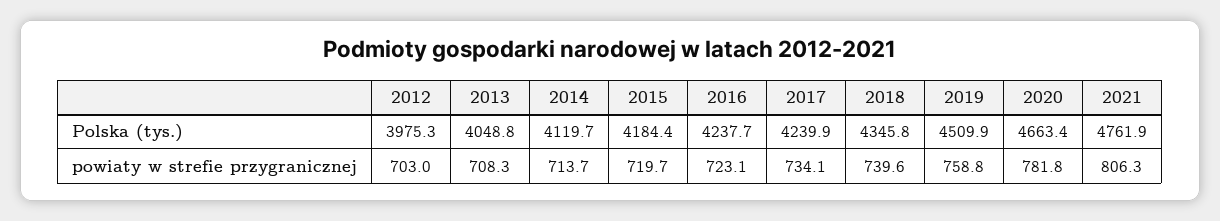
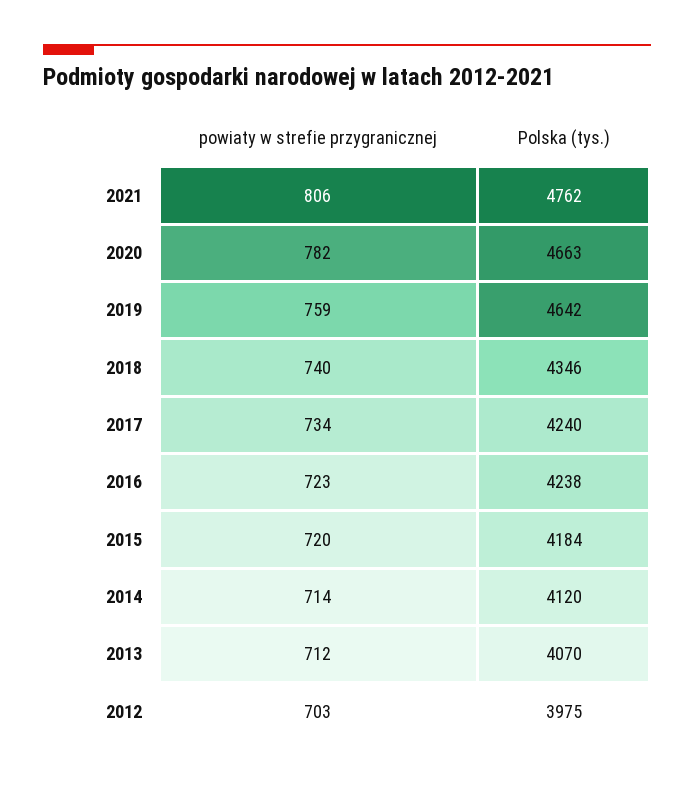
2013, Polska (tys.): 4048.8 -> 4070
2019, Polska (tys.): 4509.9 -> 4642
2013, powiaty w strefie przygranicznej: 708.3 -> 712

